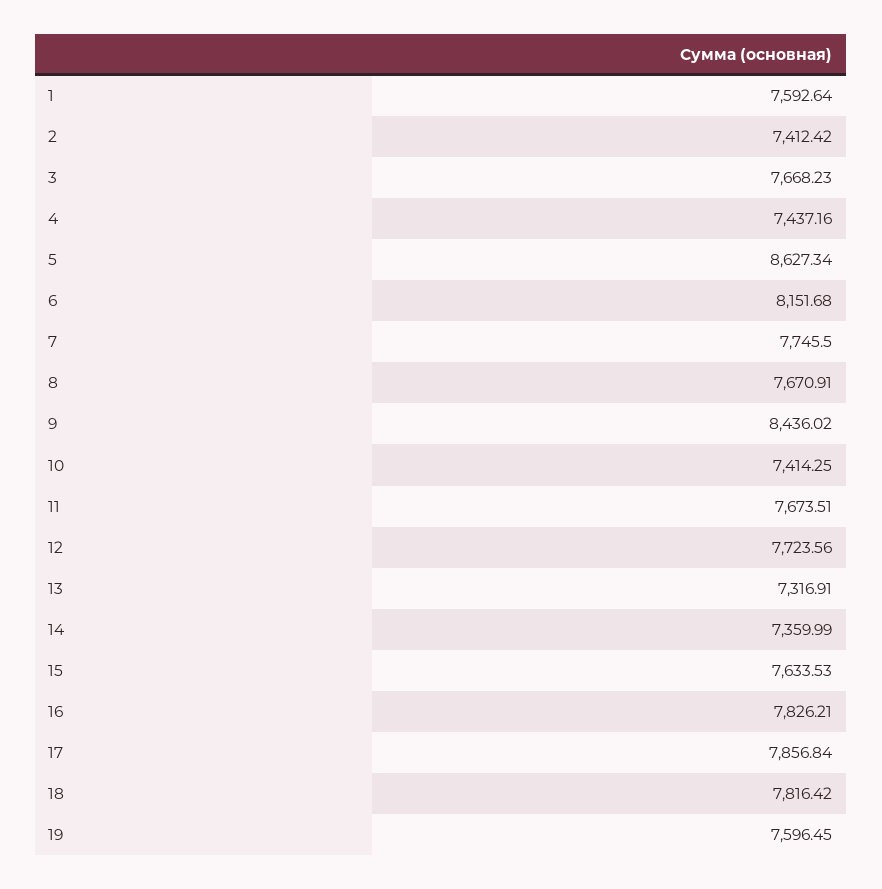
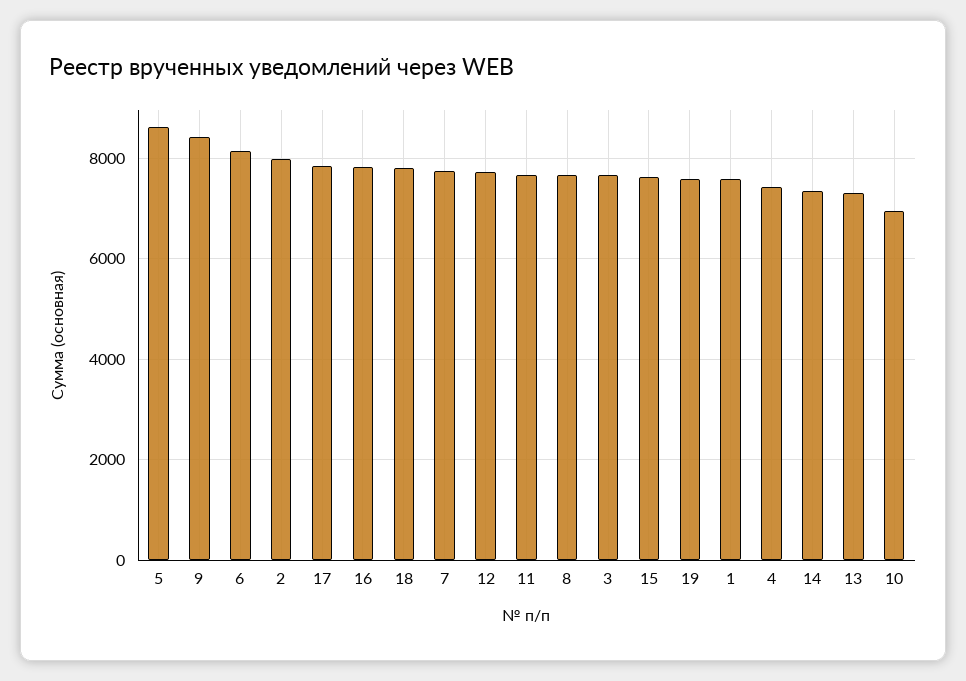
2: 7412.42 -> 8000
10: 7414.25 -> 7000

